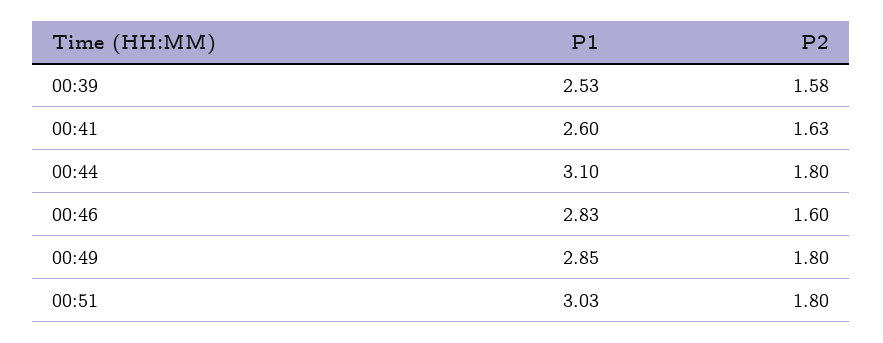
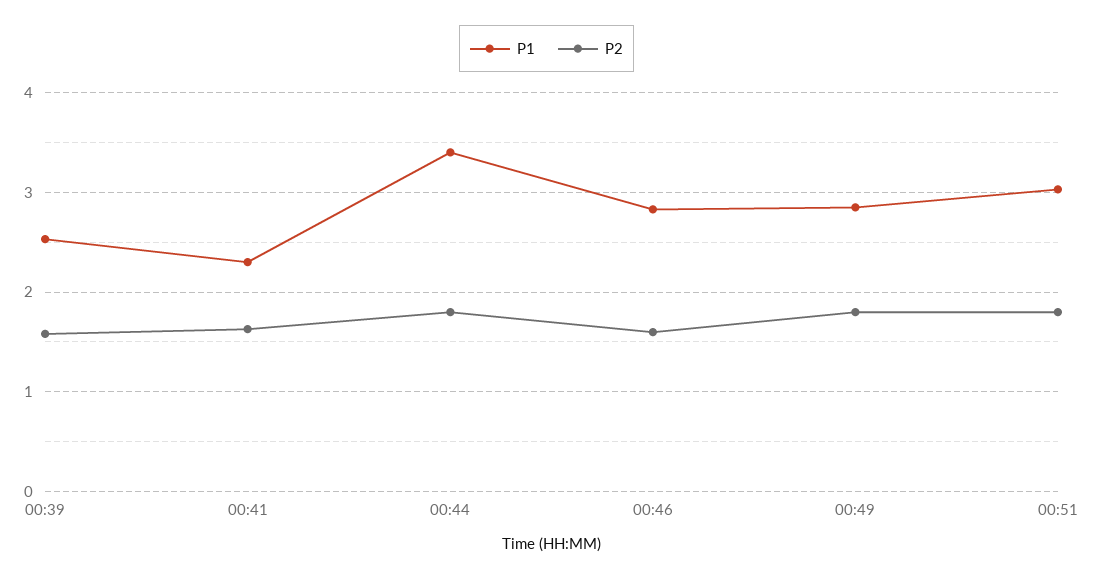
P1, 00:41: 2.6 -> 2.3
P1, 00:44: 3.1 -> 3.4

